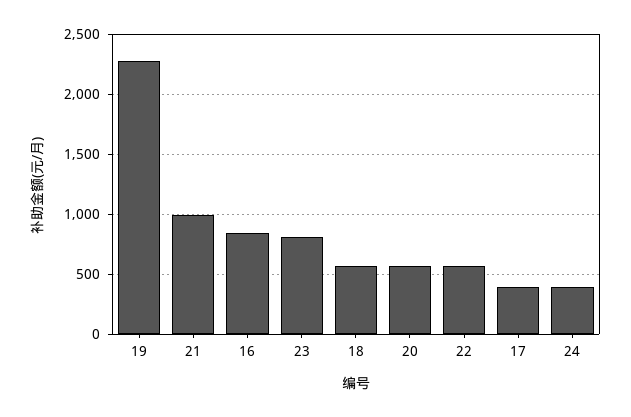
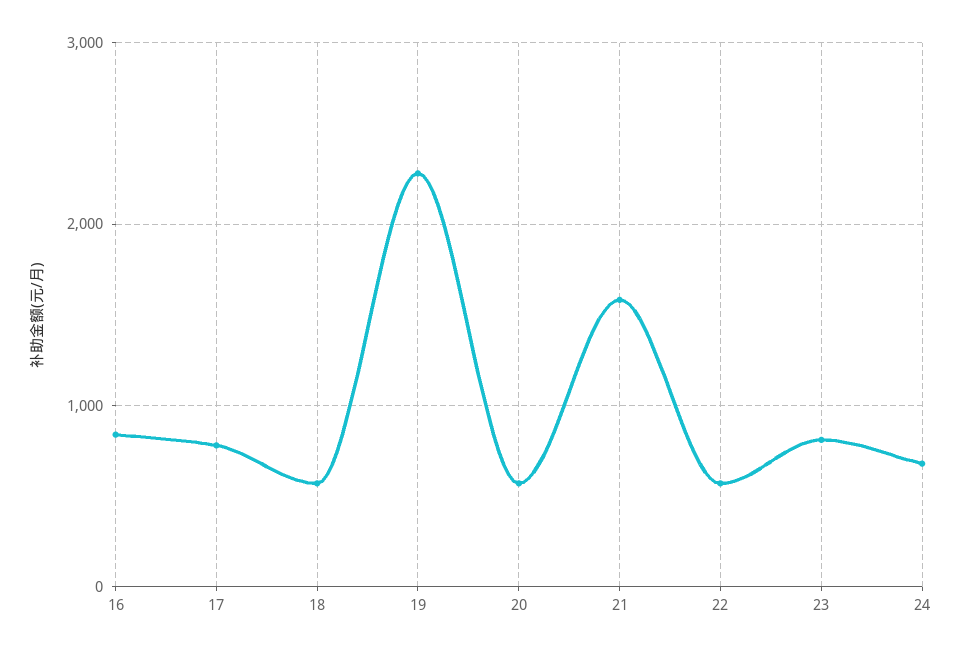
21: 1000 -> 1600
17: 400 -> 800
24: 400 -> 700

